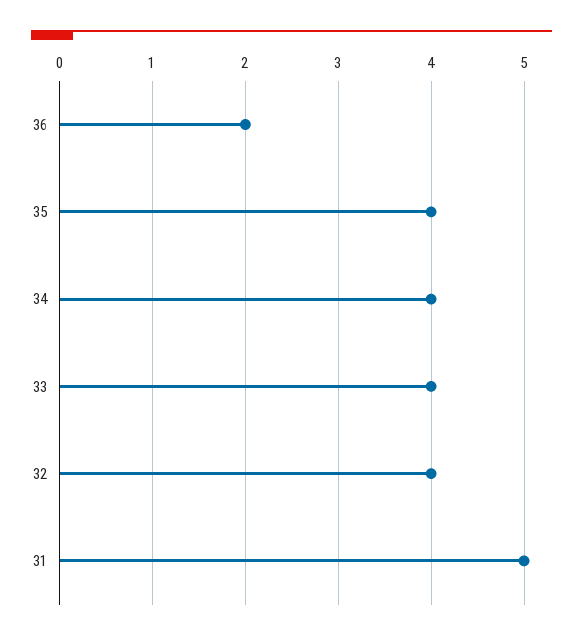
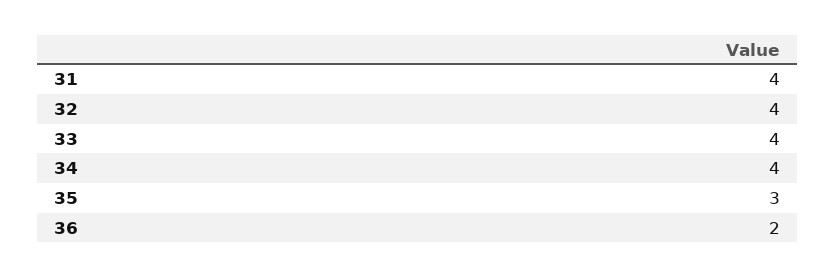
35: 4 -> 3
31: 5 -> 4

